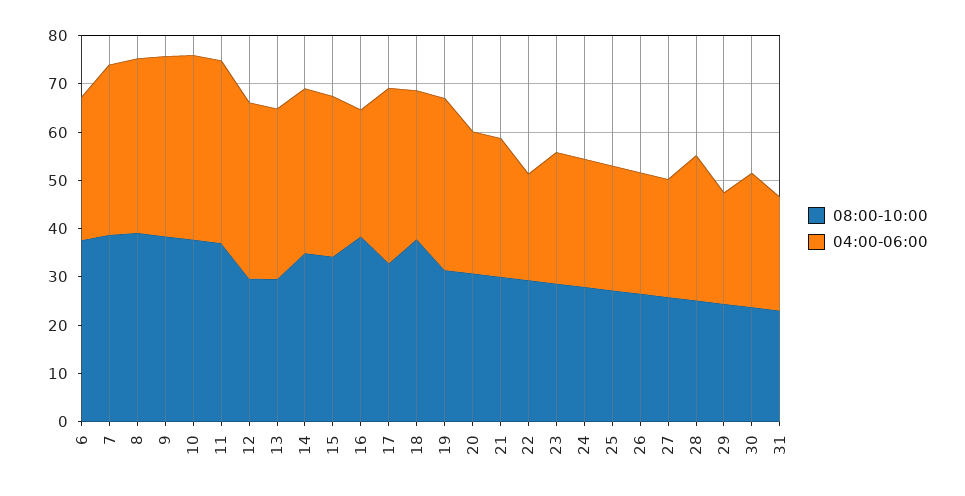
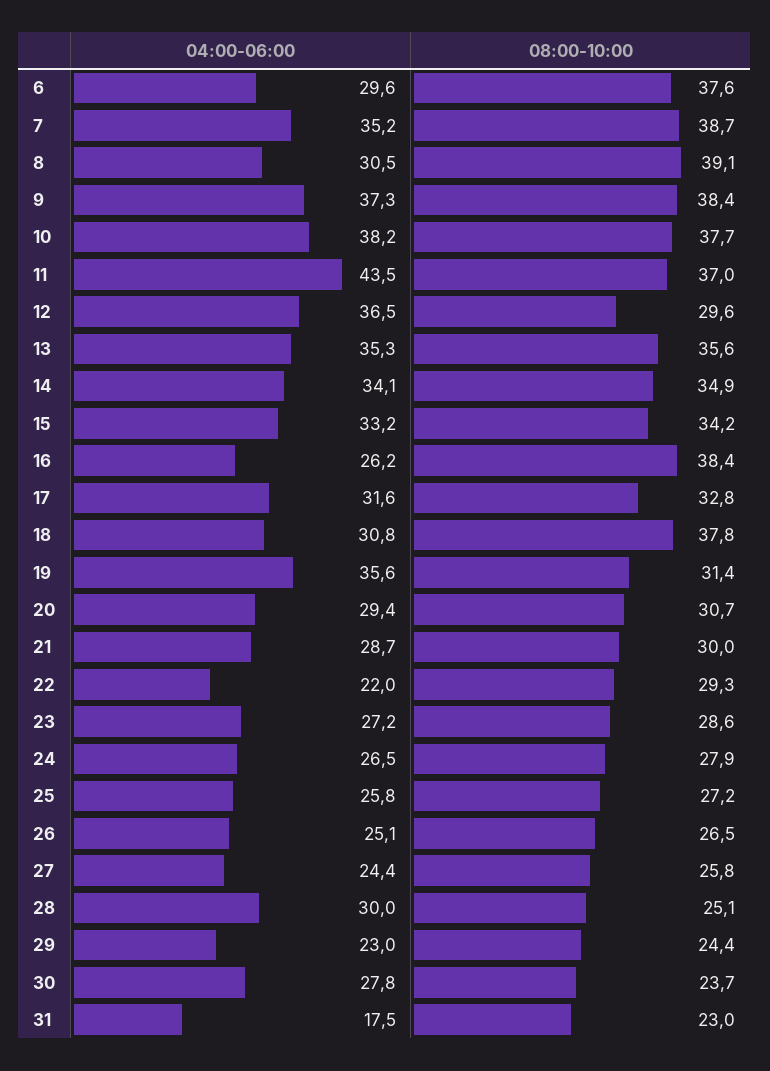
04:00-06:00, 8: 36 -> 30.5
04:00-06:00, 11: 38 -> 43.5
08:00-10:00, 13: 30 -> 35.6
04:00-06:00, 17: 36 -> 31.6
04:00-06:00, 31: 24 -> 17.5

